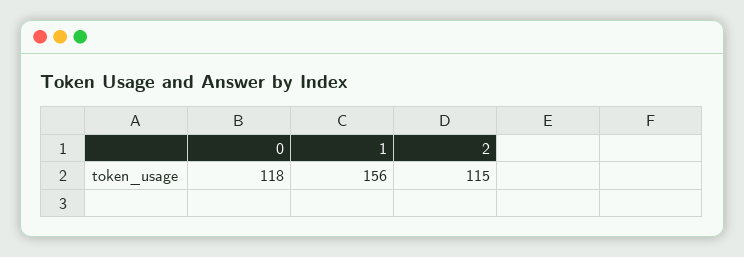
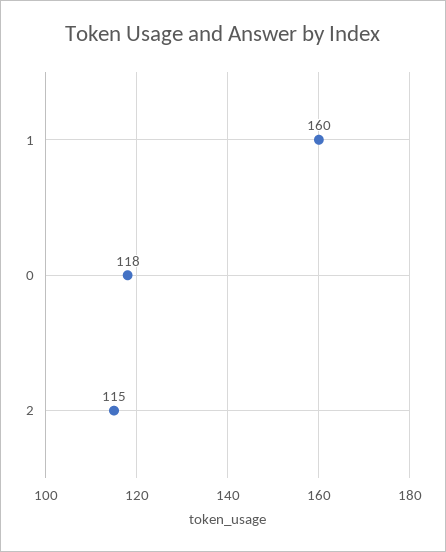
1: 156 -> 160

